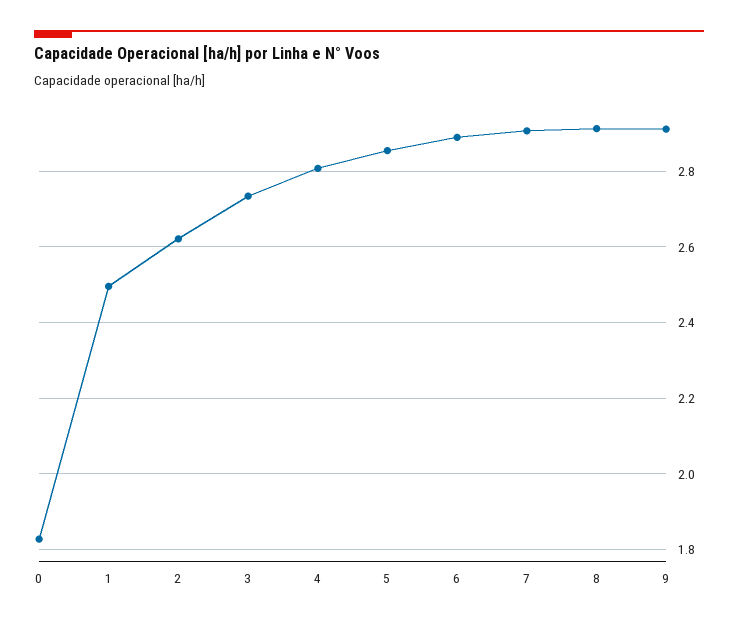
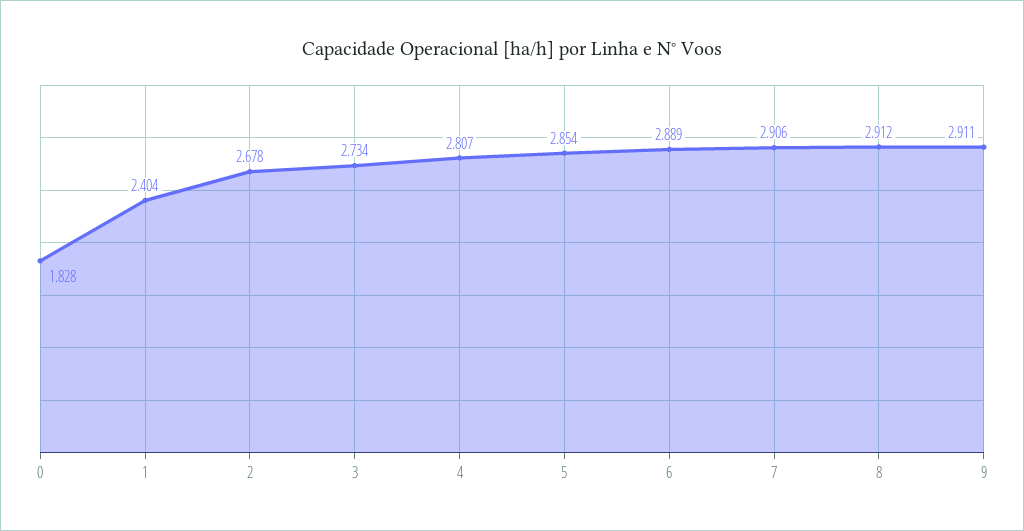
1: 2.5 -> 2.404
2: 2.62 -> 2.678

